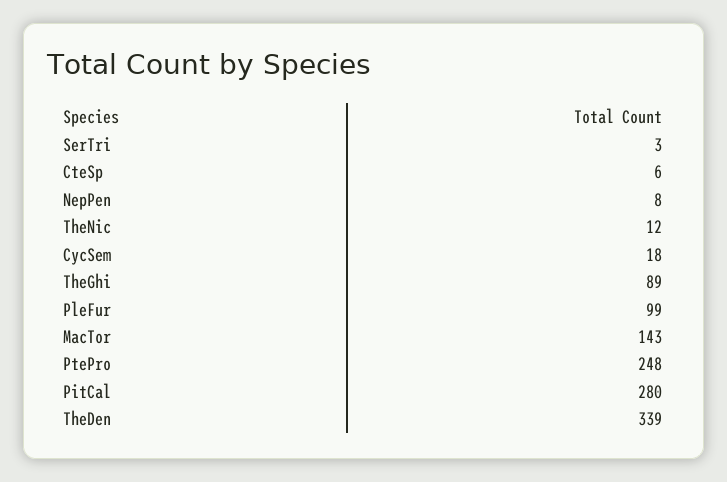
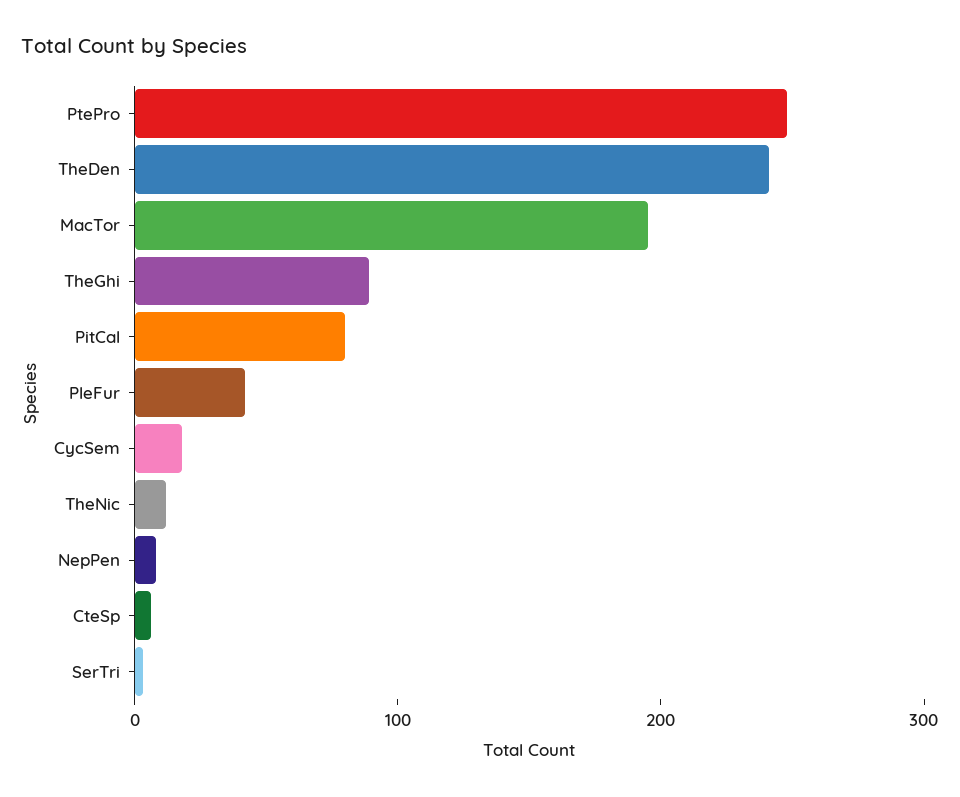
PleFur: 99 -> 40
MacTor: 143 -> 200
PitCal: 280 -> 80
TheDen: 339 -> 240

